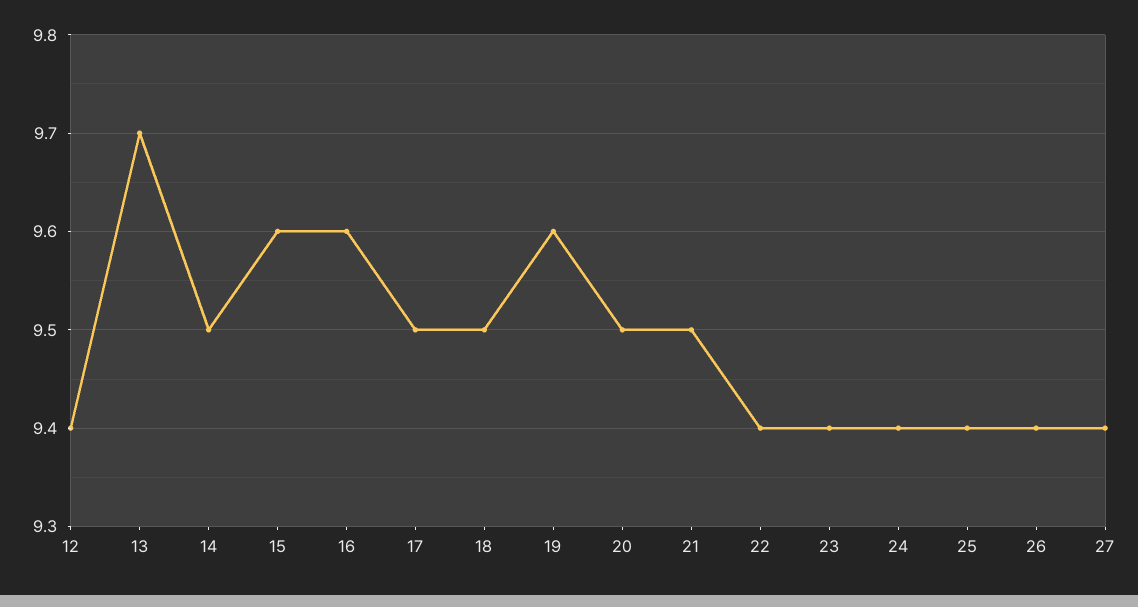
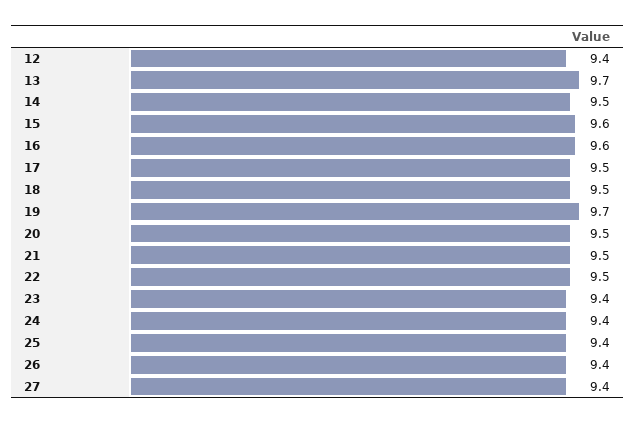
19: 9.6 -> 9.7
22: 9.4 -> 9.5

